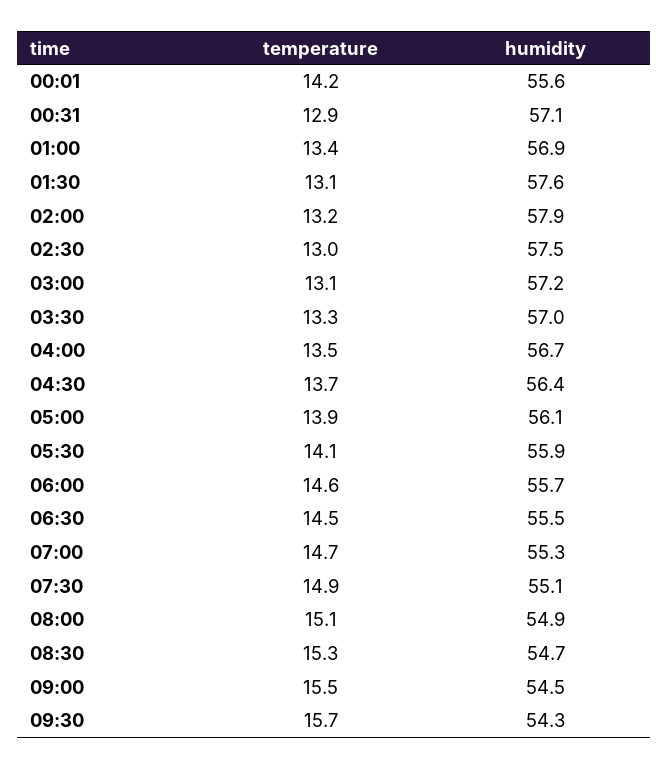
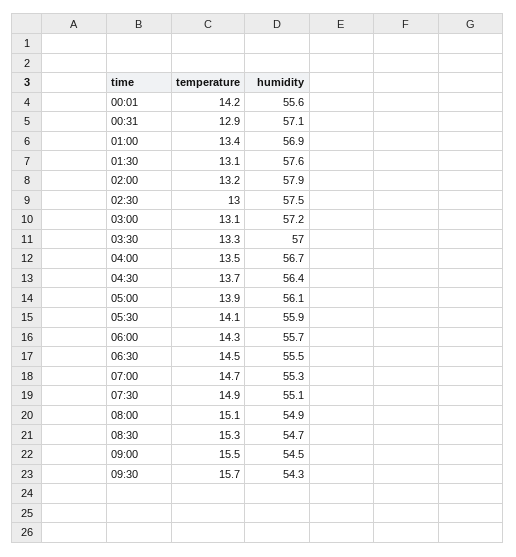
temperature, 06:00: 14.6 -> 14.3

